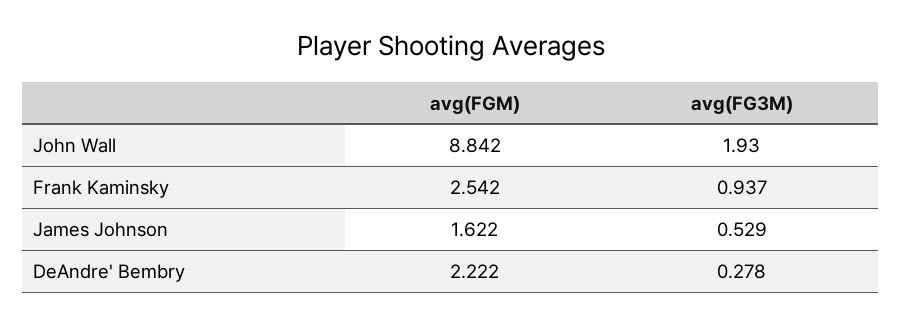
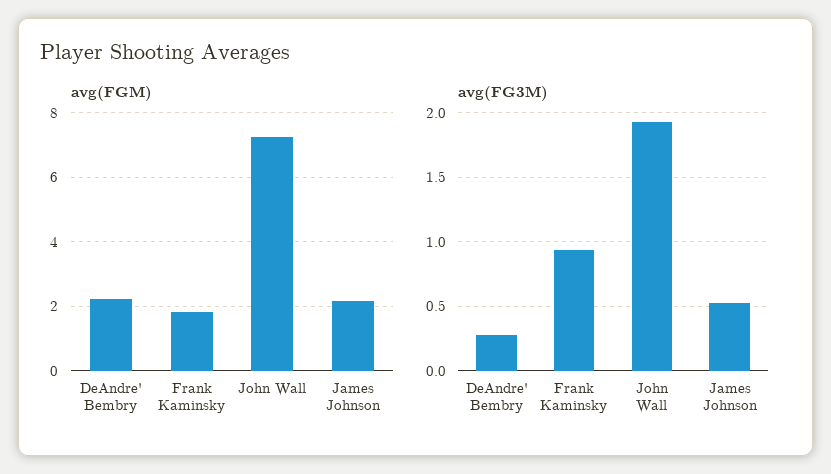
avg(FGM), John Wall: 8.842 -> 7.2
avg(FGM), Frank Kaminsky: 2.542 -> 1.8
avg(FGM), James Johnson: 1.622 -> 2.2

